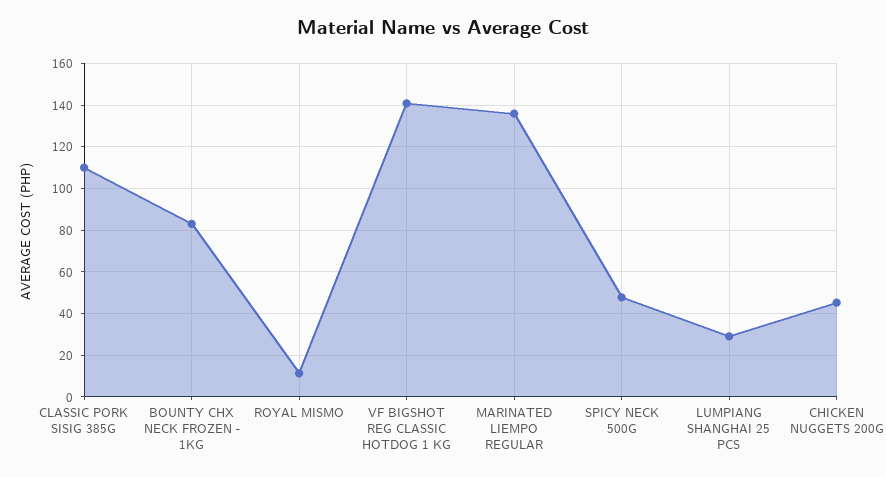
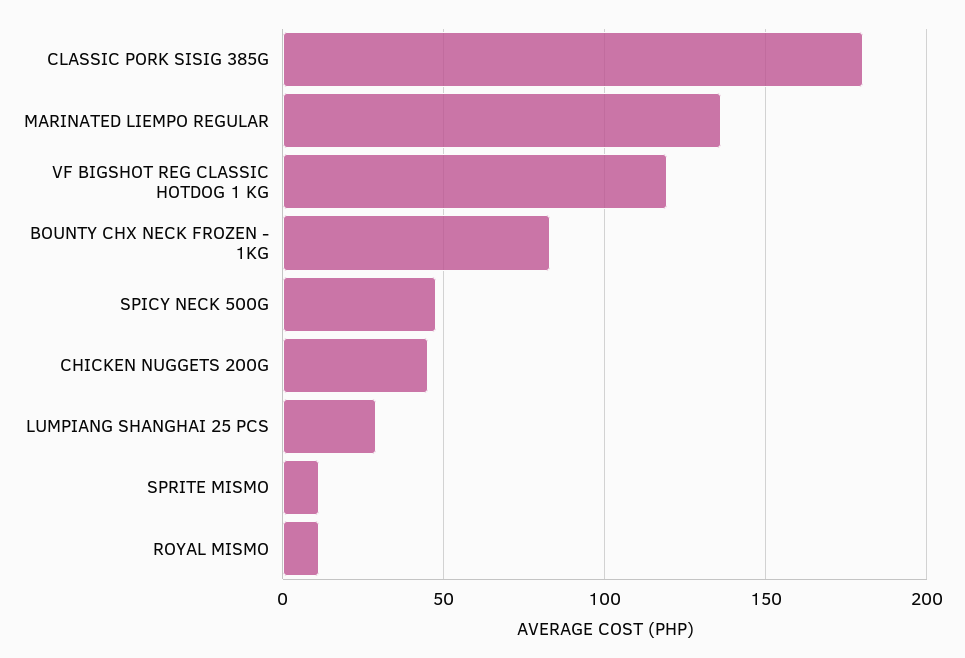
CLASSIC PORK SISIG 385G: 110 -> 180
VF BIGSHOT REG CLASSIC HOTDOG 1 KG: 140 -> 120
SPRITE MISMO: none -> 10

